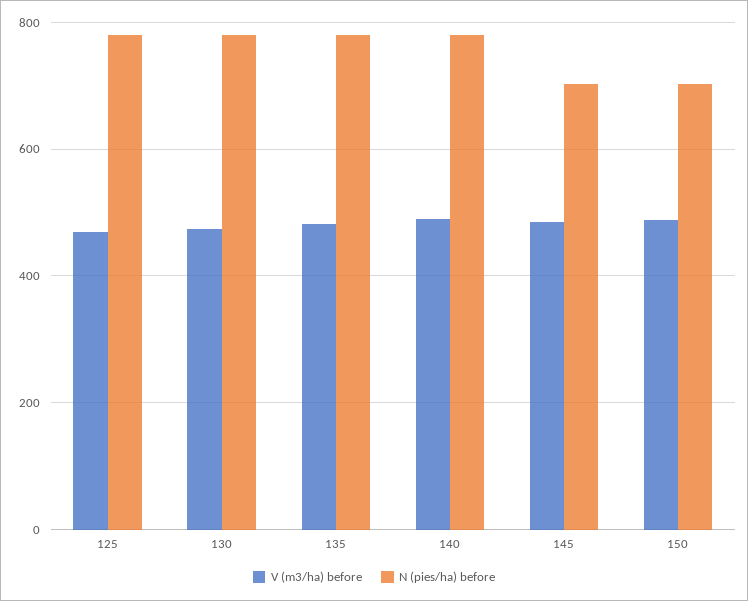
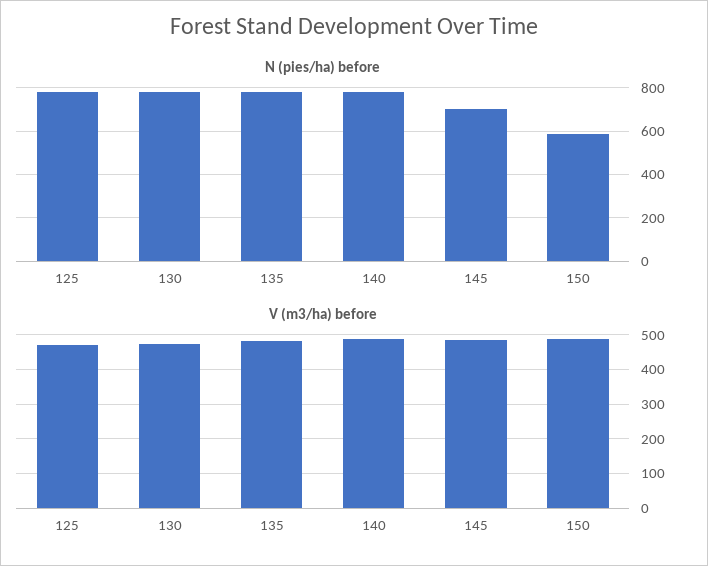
N (pies/ha) before, 150: 700 -> 600

